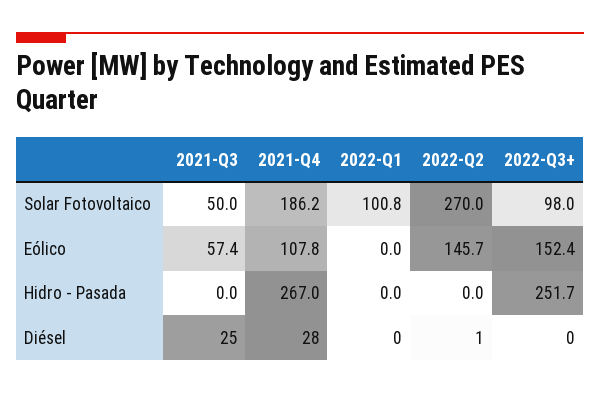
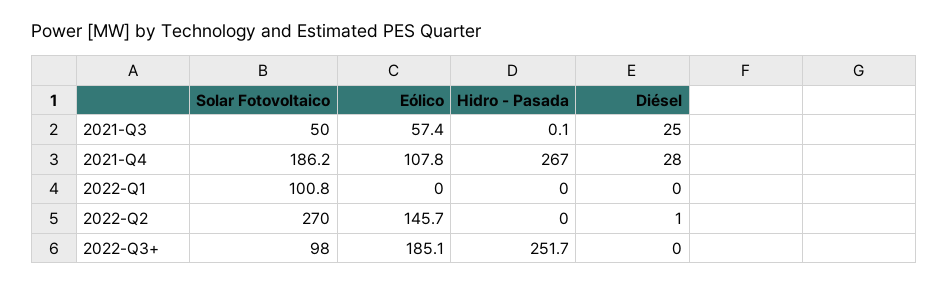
2022-Q3+, Eólico: 152.4 -> 185.1
2021-Q3, Hidro - Pasada: 0 -> 0.1

